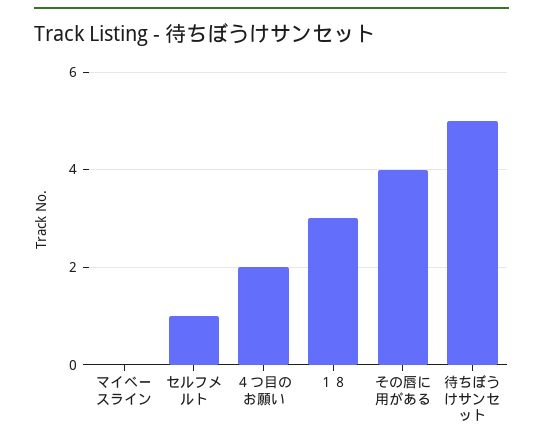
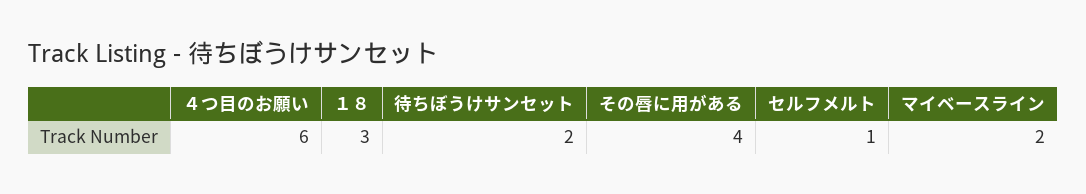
マイベースライン: 0 -> 2
４つ目のお願い: 2 -> 6
待ちぼうけサンセット: 5 -> 2

